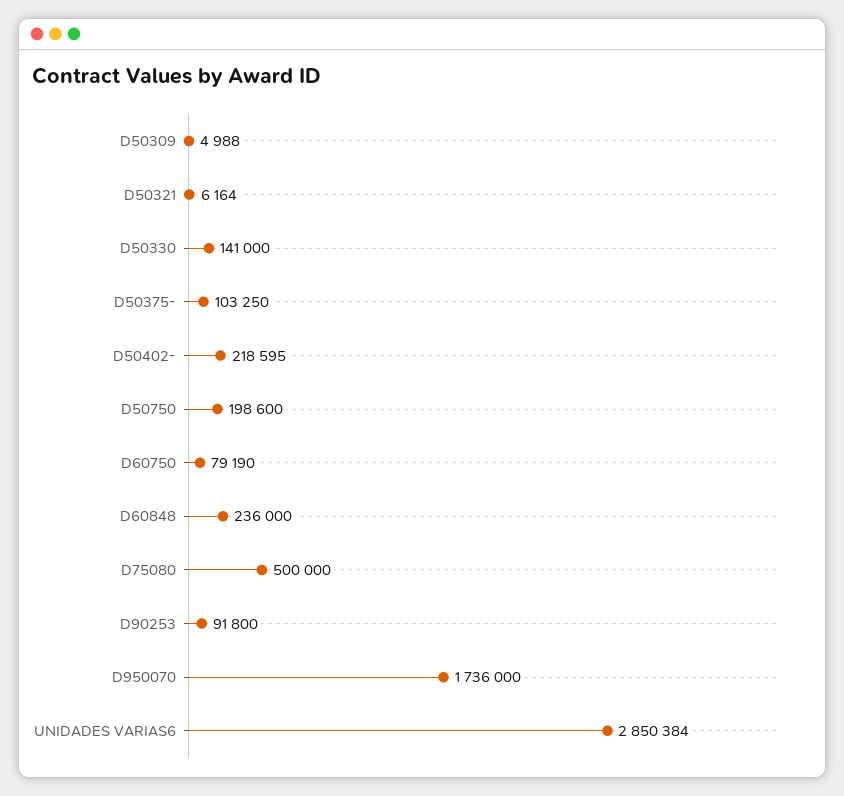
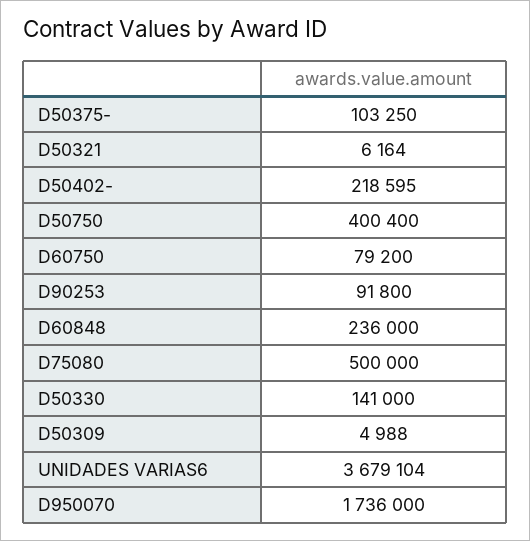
D50750: 198600 -> 400400
D60750: 79190 -> 79200
UNIDADES VARIAS6: 2850384 -> 3679104

